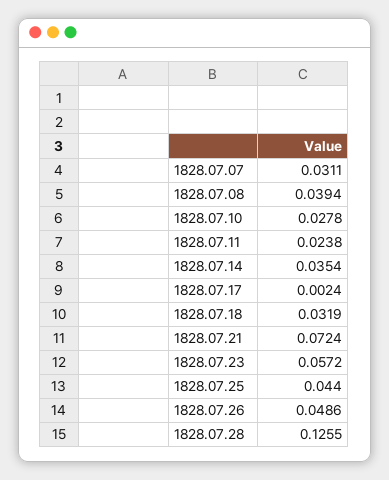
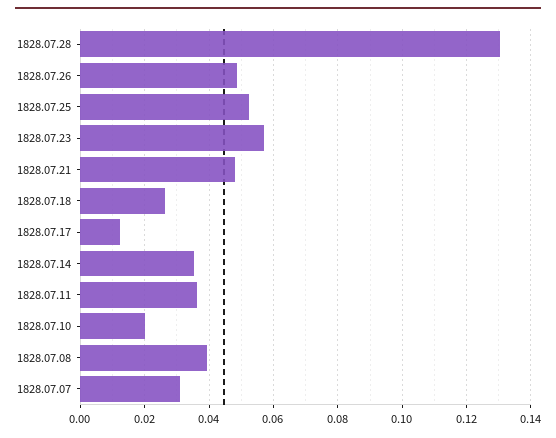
1828.07.10: 0.0278 -> 0.02
1828.07.11: 0.0238 -> 0.036
1828.07.17: 0.0024 -> 0.012
1828.07.18: 0.0319 -> 0.026
1828.07.21: 0.0724 -> 0.048
1828.07.25: 0.044 -> 0.052
1828.07.28: 0.1255 -> 0.13

